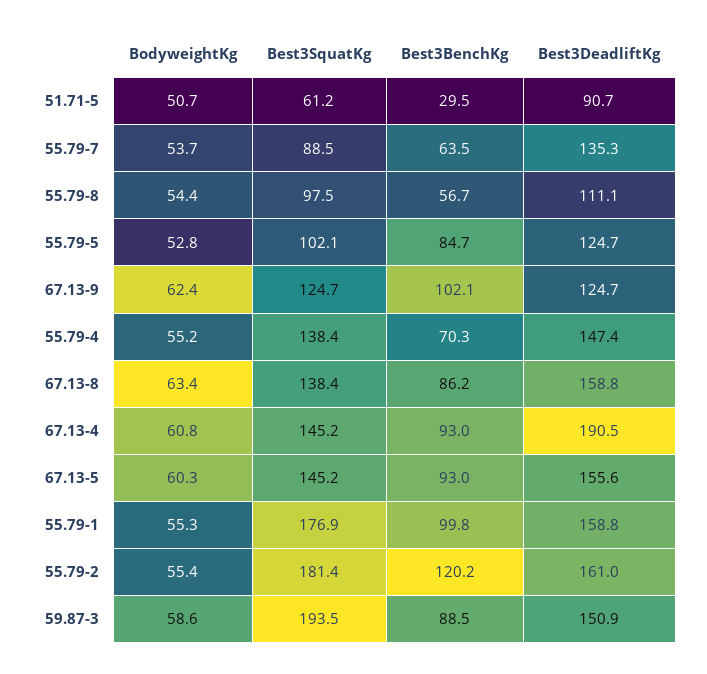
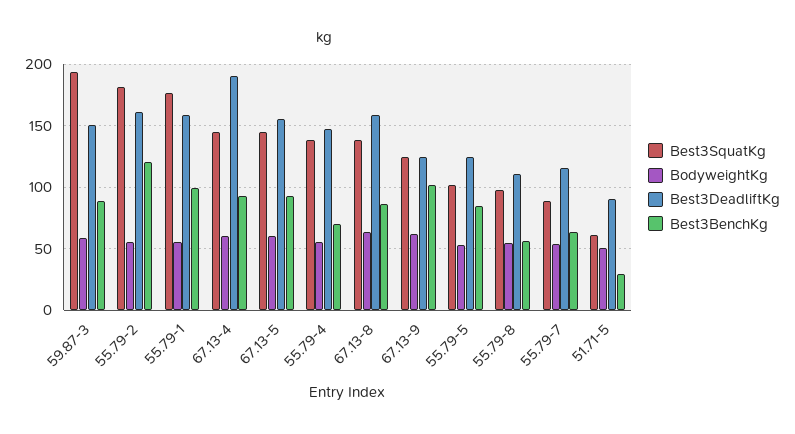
Best3DeadliftKg, 55.79-7: 135.3 -> 115

